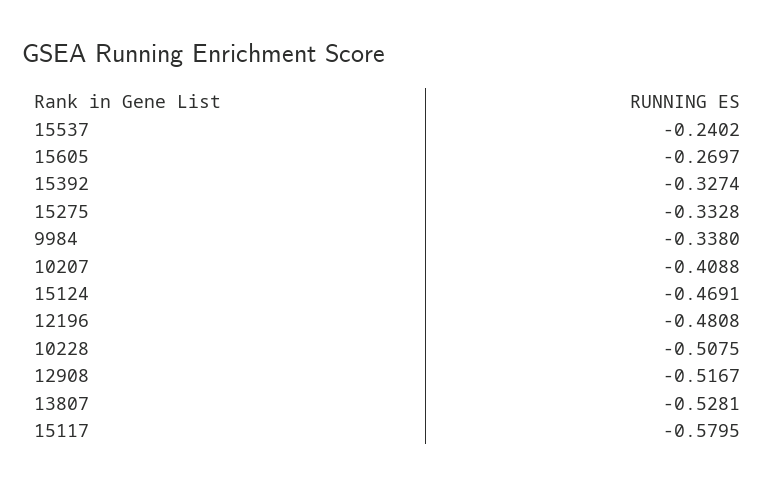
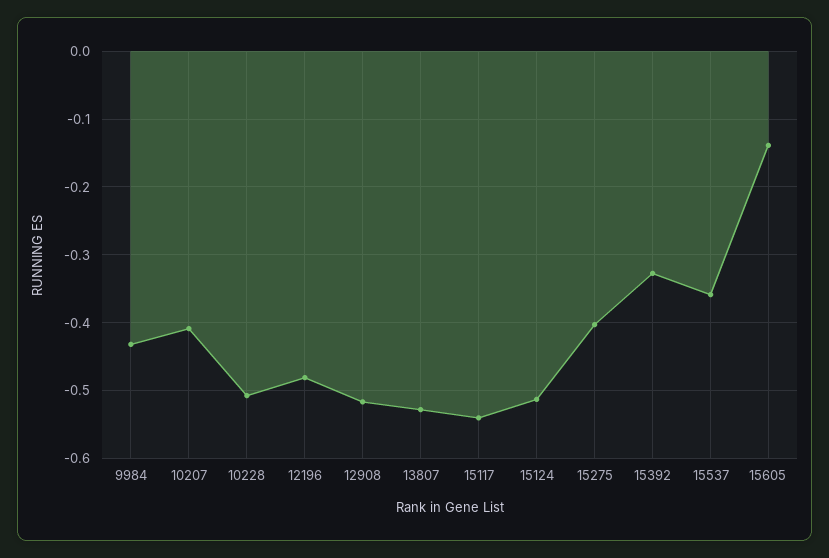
15537: -0.2402 -> -0.36
15605: -0.2697 -> -0.14
15275: -0.3328 -> -0.4
9984: -0.338 -> -0.43
15124: -0.4691 -> -0.51
15117: -0.5795 -> -0.54

